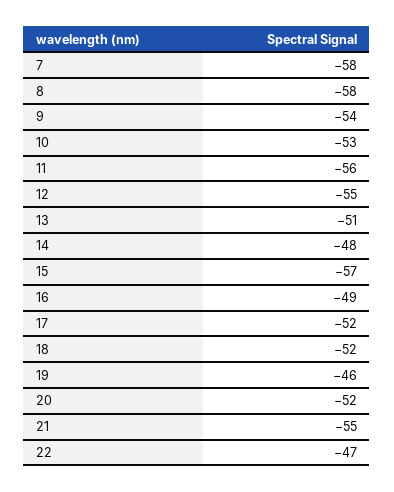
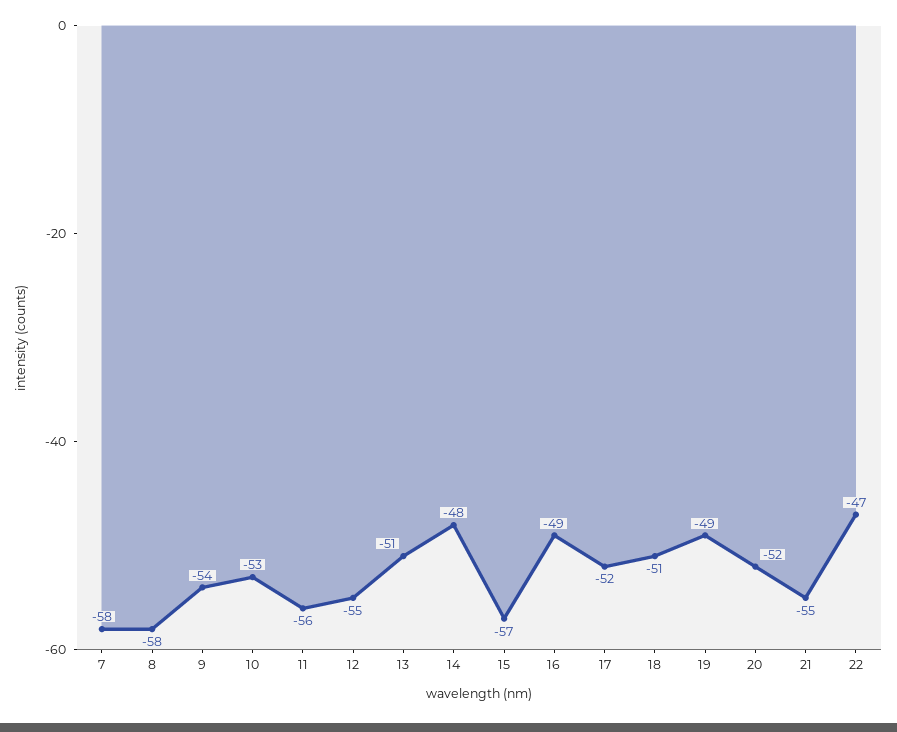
18: -52 -> -51
19: -46 -> -49

